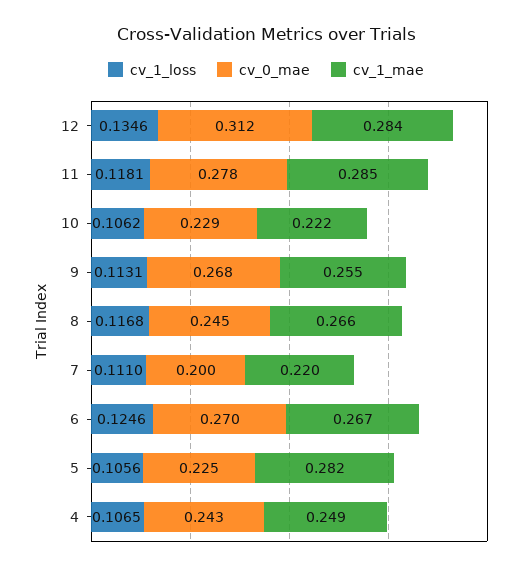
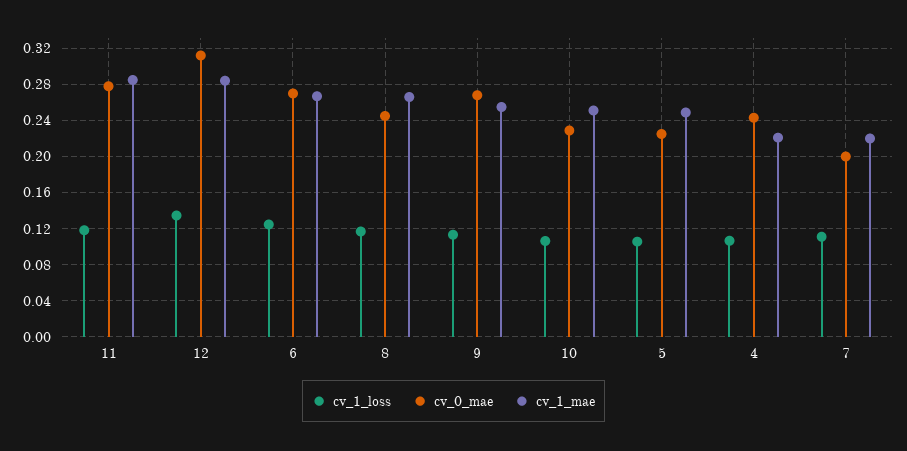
cv_1_mae, 10: 0.222 -> 0.25
cv_1_mae, 5: 0.282 -> 0.25
cv_1_mae, 4: 0.249 -> 0.22

